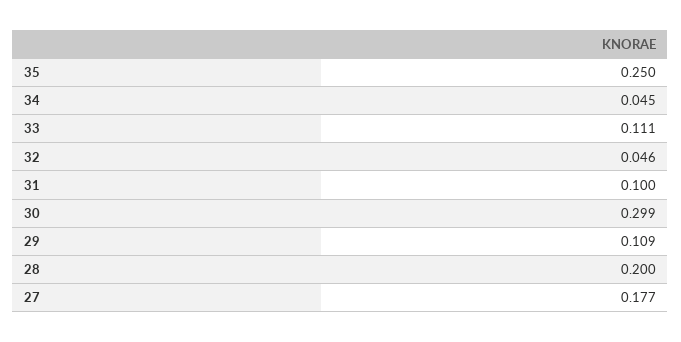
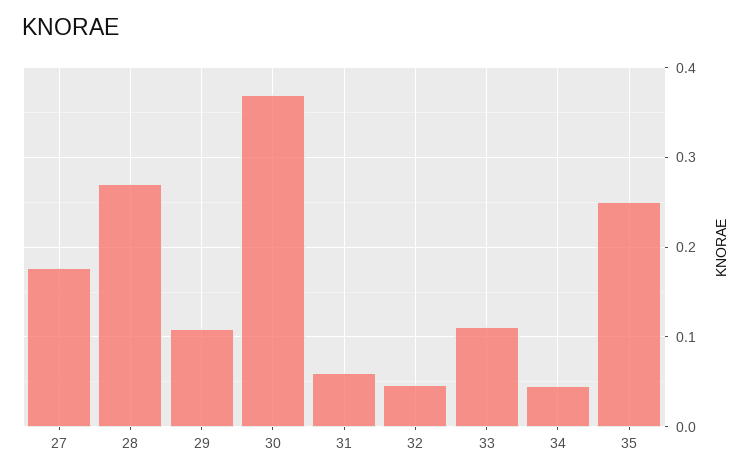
31: 0.1 -> 0.06
30: 0.299 -> 0.37
28: 0.2 -> 0.27

